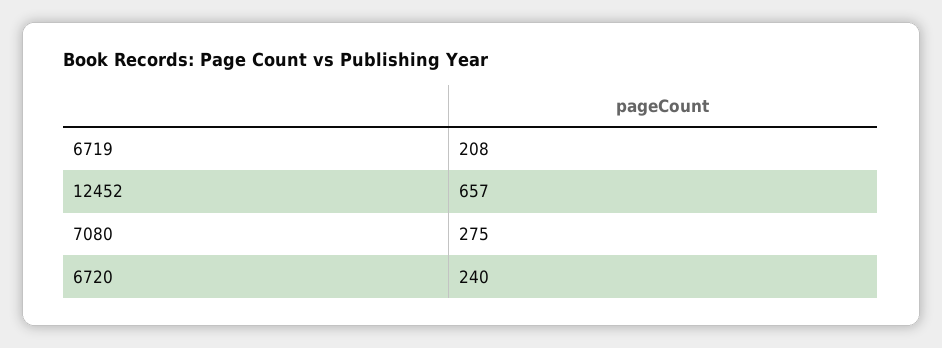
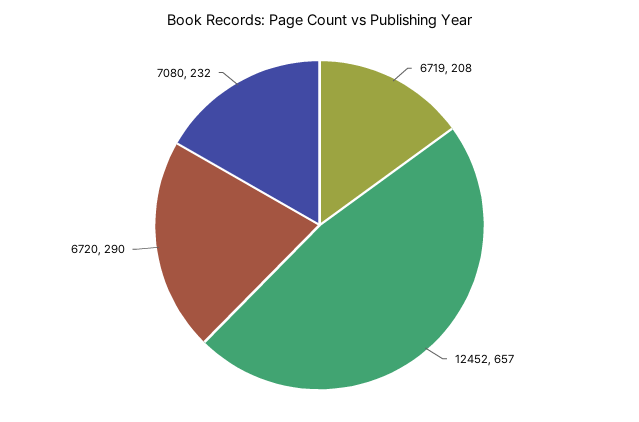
7080: 275 -> 232
6720: 240 -> 290

